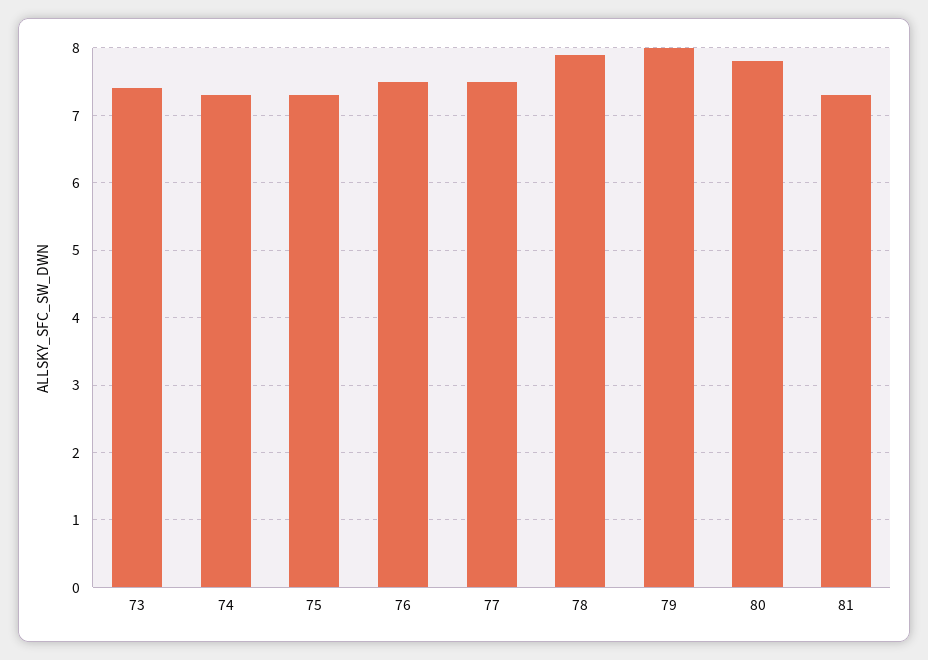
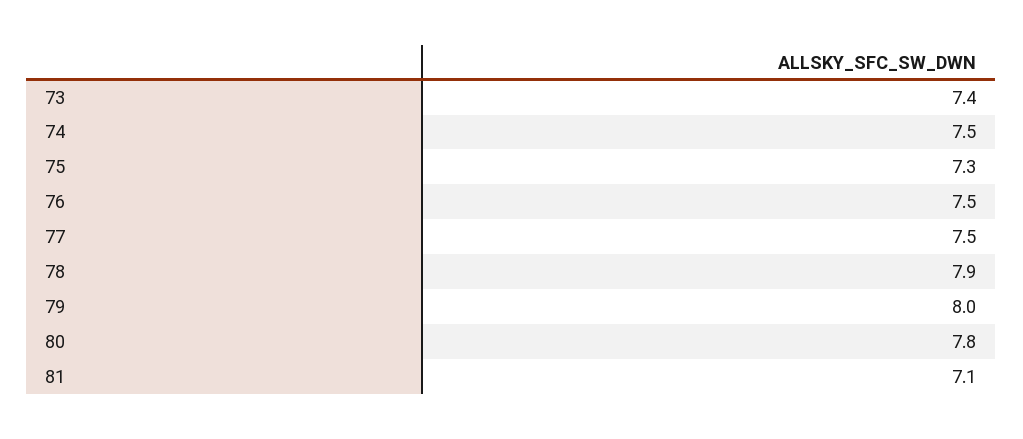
74: 7.3 -> 7.5
81: 7.3 -> 7.1

